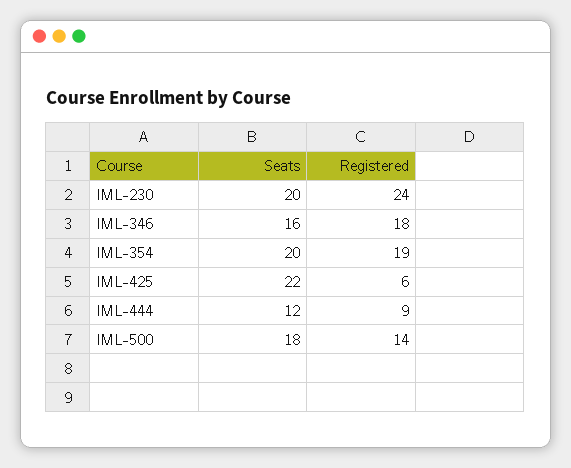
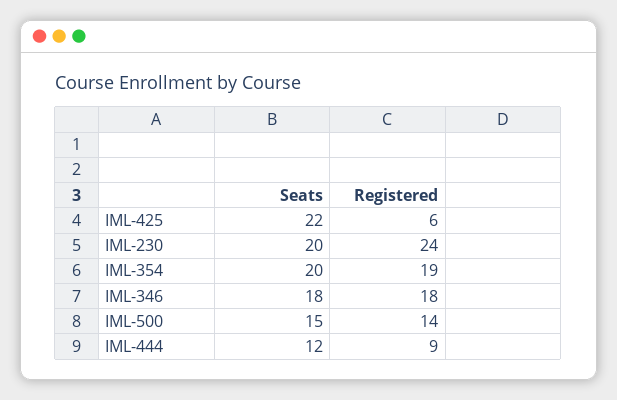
Seats, IML-346: 16 -> 18
Seats, IML-500: 18 -> 15

